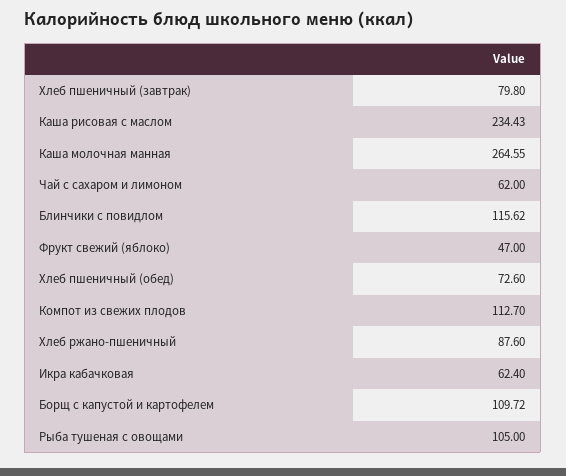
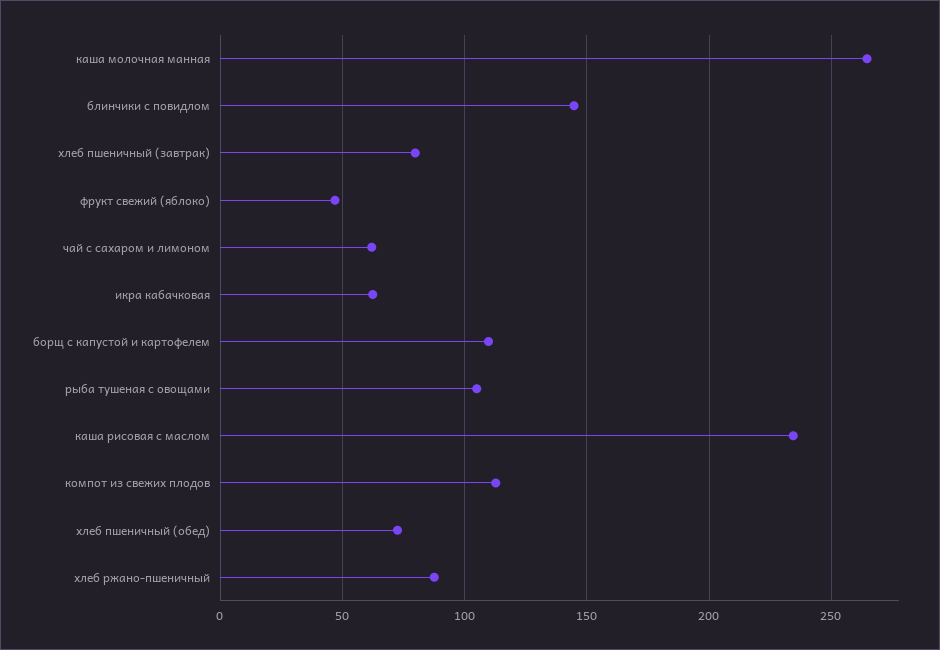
Блинчики с повидлом: 115.62 -> 145

